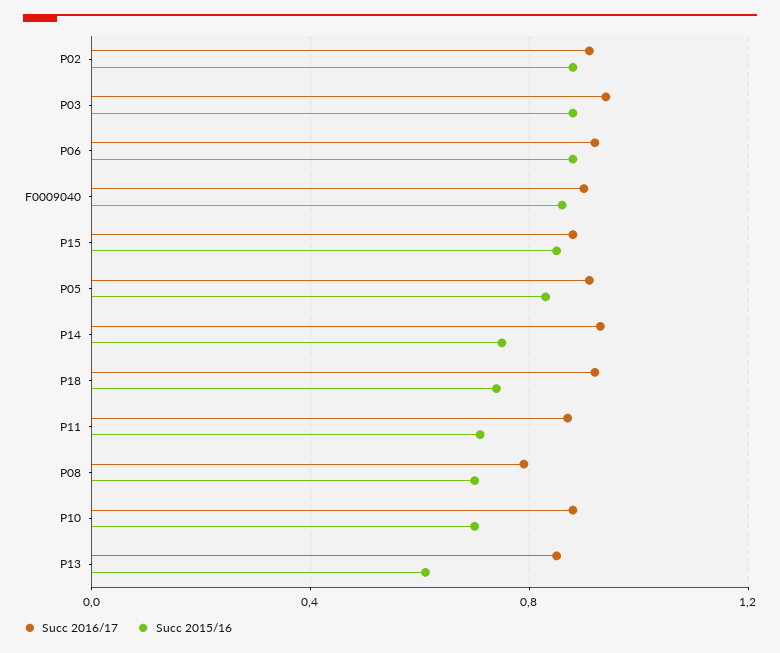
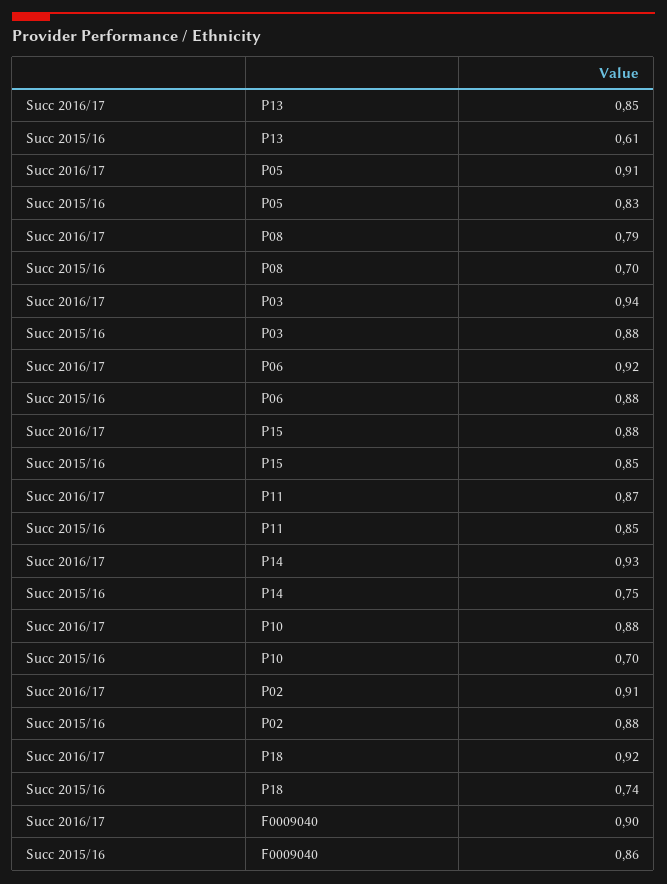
Succ 2015/16, P11: 0.7 -> 0.85

